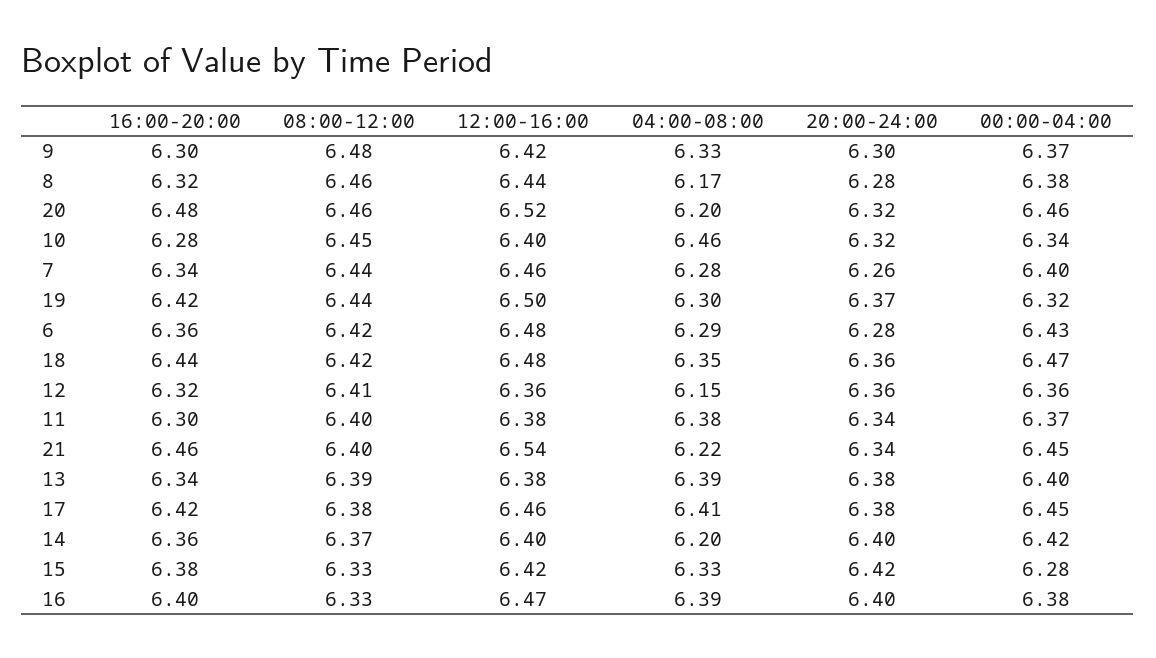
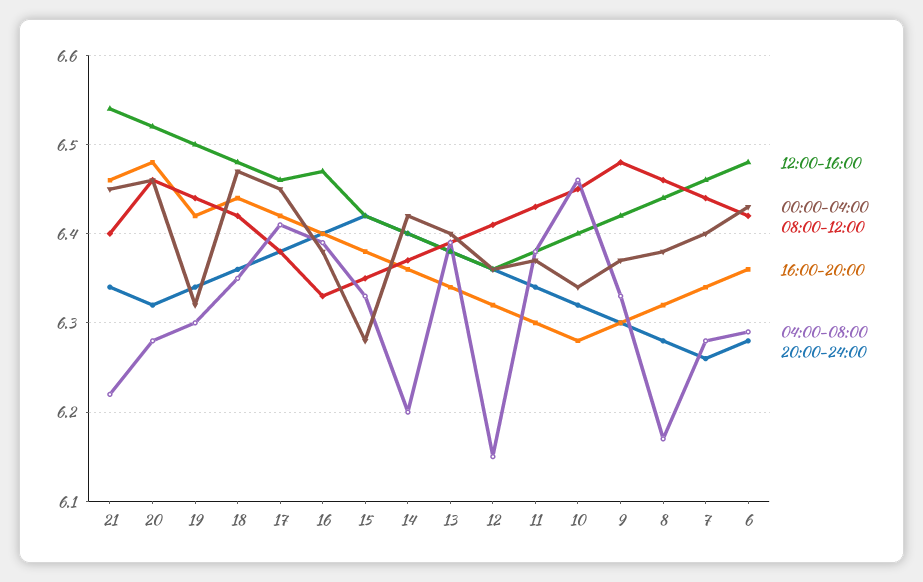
04:00-08:00, 20: 6.2 -> 6.28
20:00-24:00, 19: 6.37 -> 6.34
08:00-12:00, 11: 6.4 -> 6.43
08:00-12:00, 15: 6.33 -> 6.35

